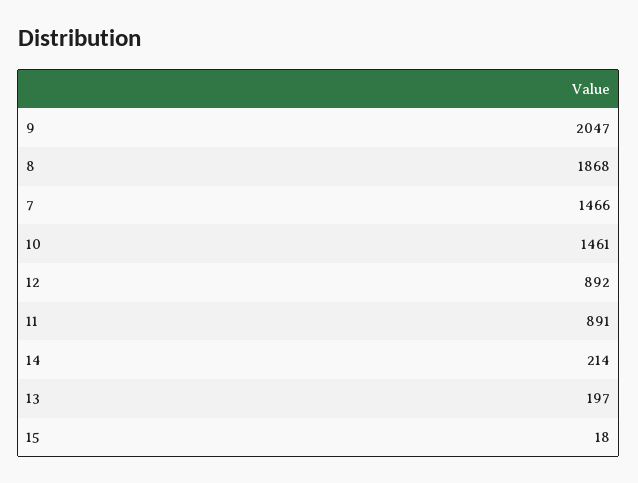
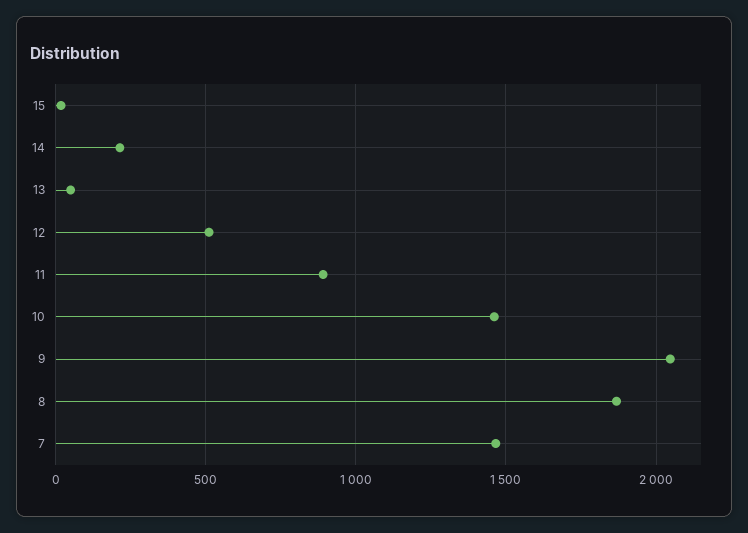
12: 892 -> 500
13: 197 -> 50

